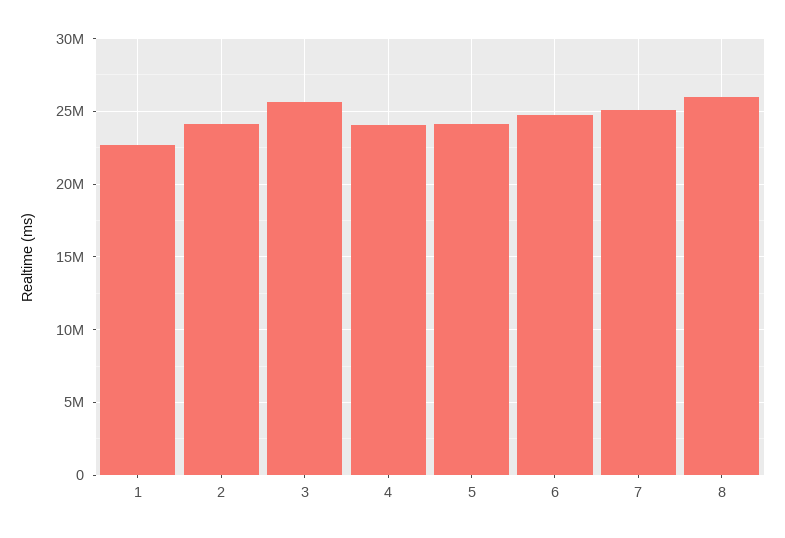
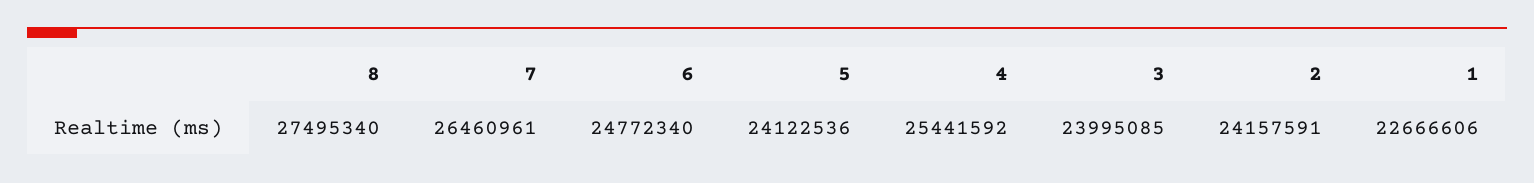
3: 25500000 -> 23995085
4: 24000000 -> 25441592
7: 25000000 -> 26460961
8: 26000000 -> 27495340

